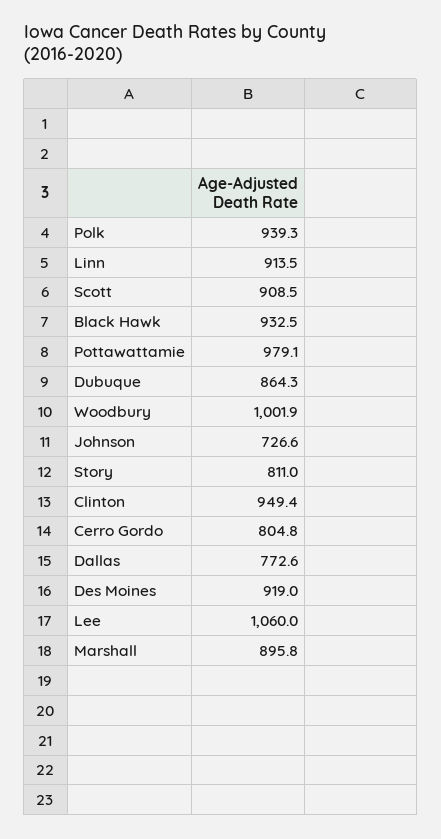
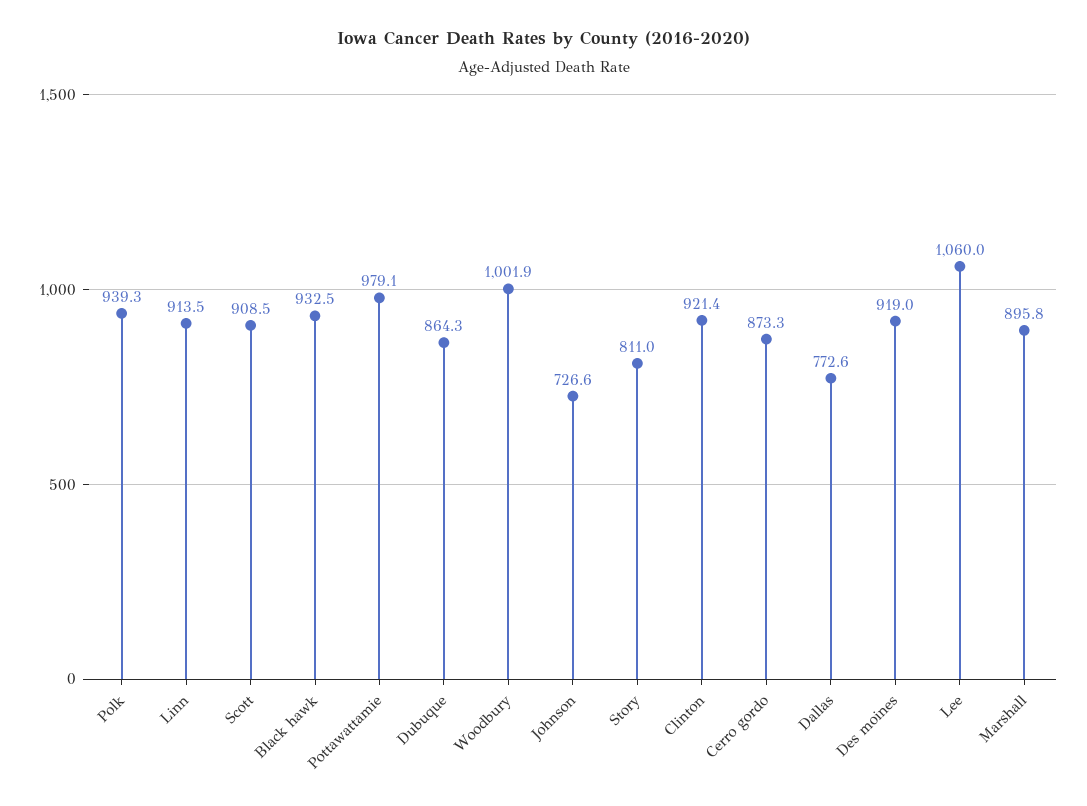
Clinton: 949.4 -> 921.4
Cerro Gordo: 804.8 -> 873.3

